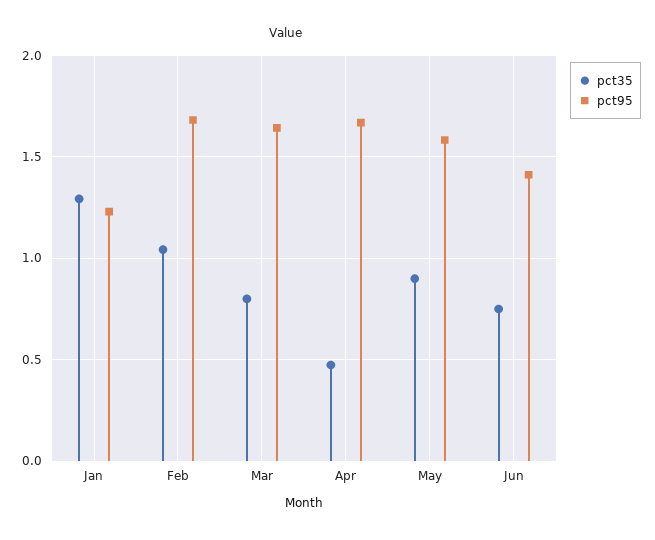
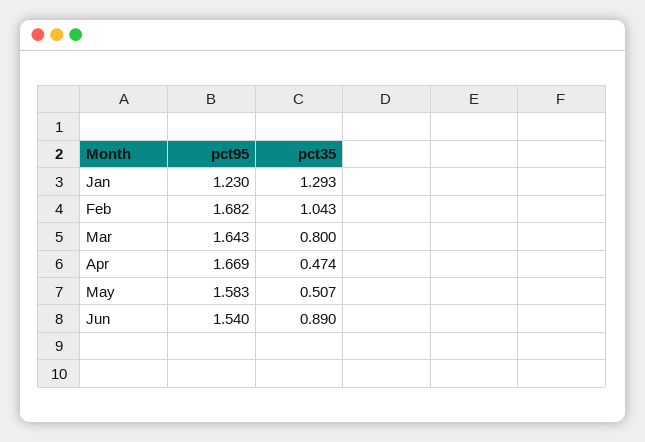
pct35, May: 0.9 -> 0.507
pct35, Jun: 0.75 -> 0.89
pct95, Jun: 1.4 -> 1.54

